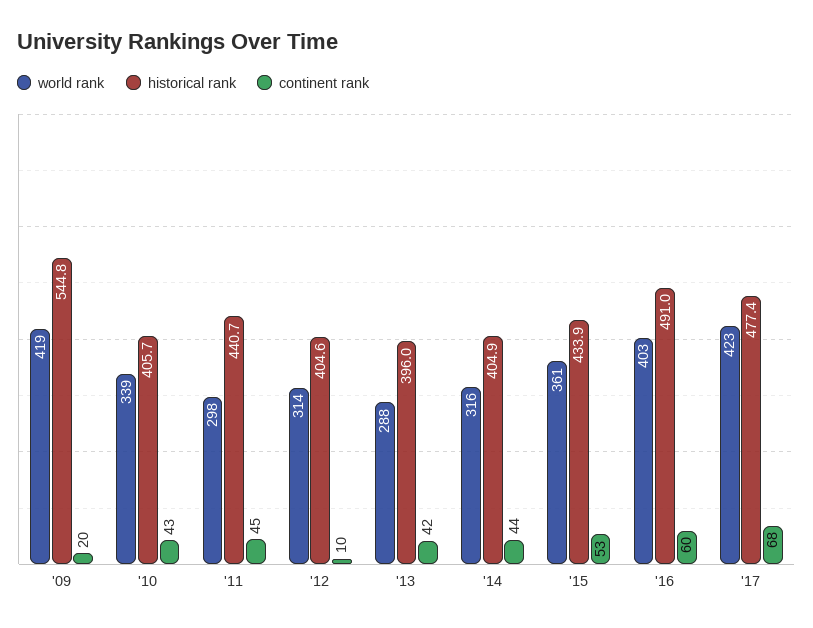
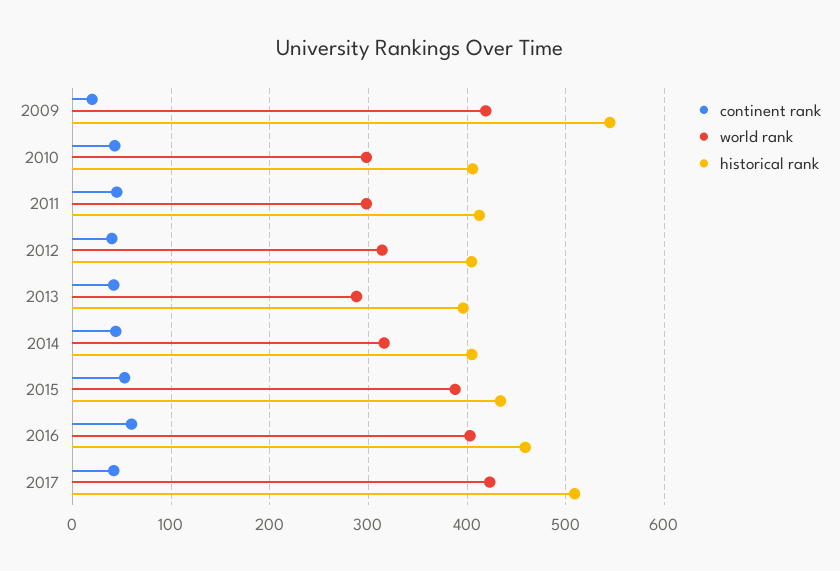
world rank, '10: 339 -> 300
historical rank, '11: 440.7 -> 410
continent rank, '12: 10 -> 40
world rank, '15: 361 -> 390
historical rank, '16: 491 -> 460
historical rank, '17: 477.4 -> 510
continent rank, '17: 68 -> 40

